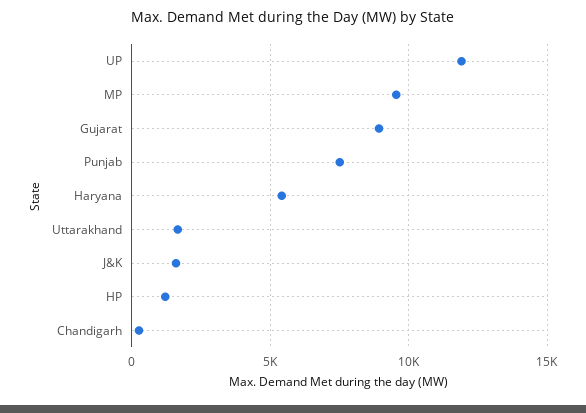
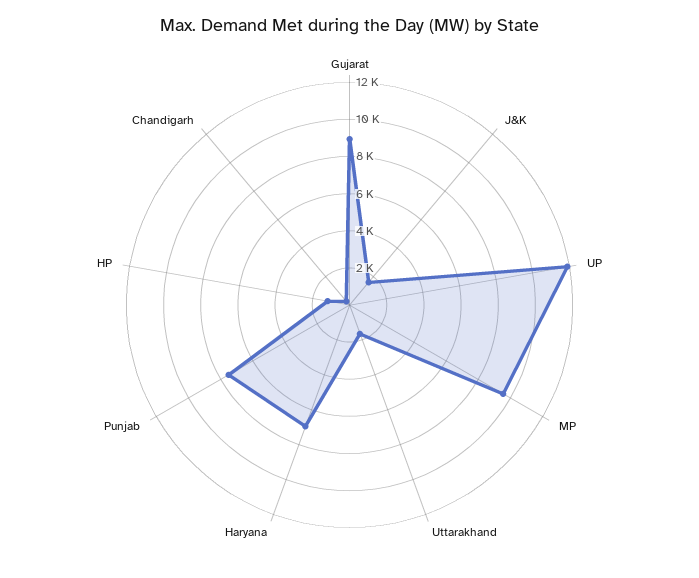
Haryana: 5500 -> 7000

